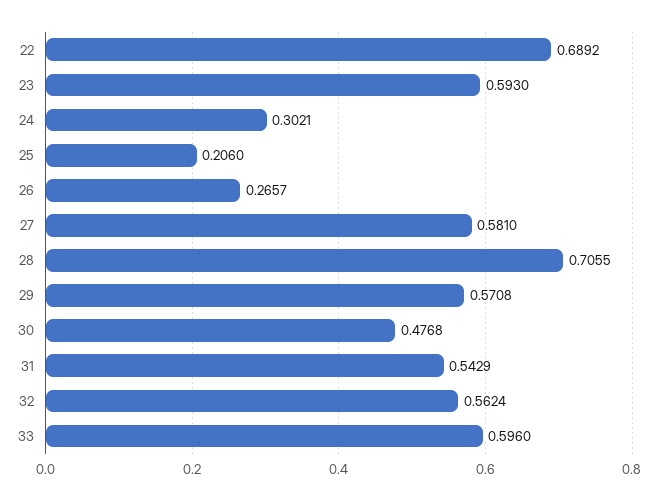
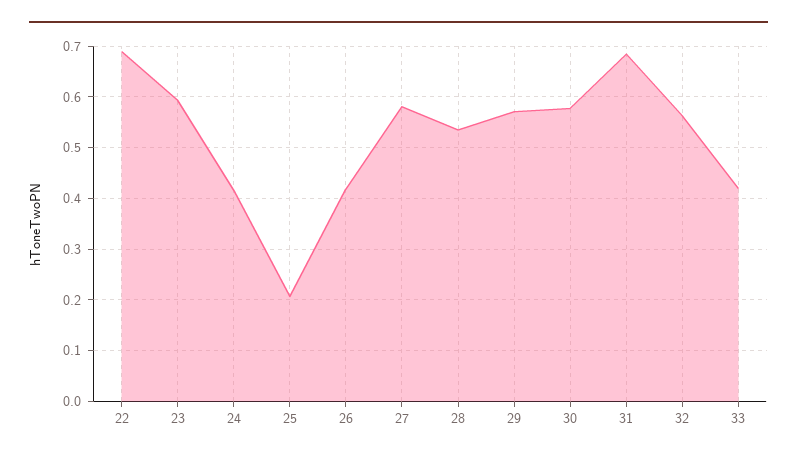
24: 0.3021 -> 0.42
26: 0.2657 -> 0.42
28: 0.7055 -> 0.54
30: 0.4768 -> 0.58
31: 0.5429 -> 0.68
33: 0.596 -> 0.42

